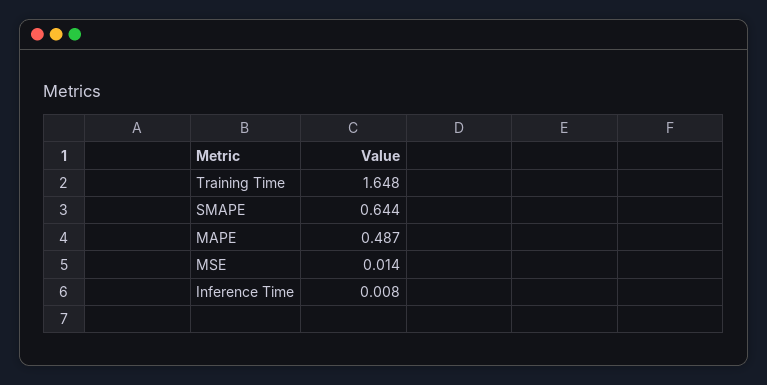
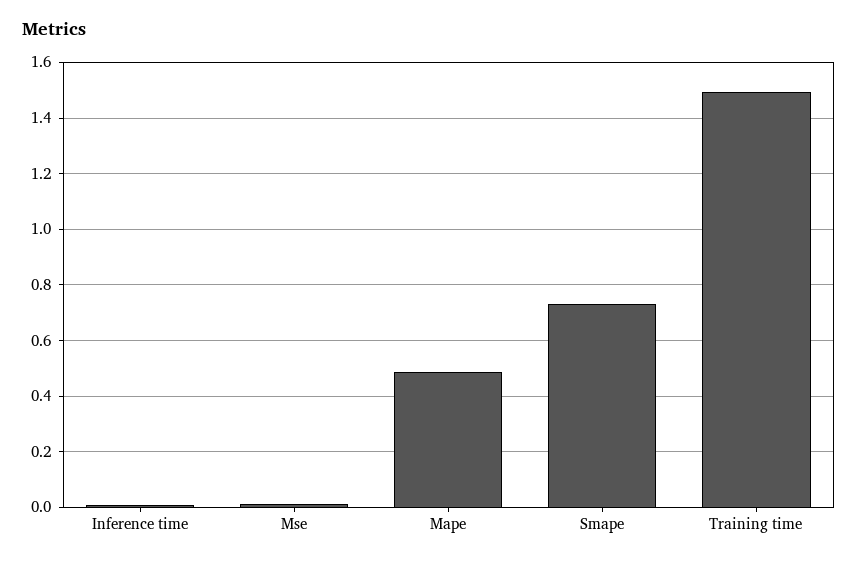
Training Time: 1.648 -> 1.5
SMAPE: 0.644 -> 0.725

